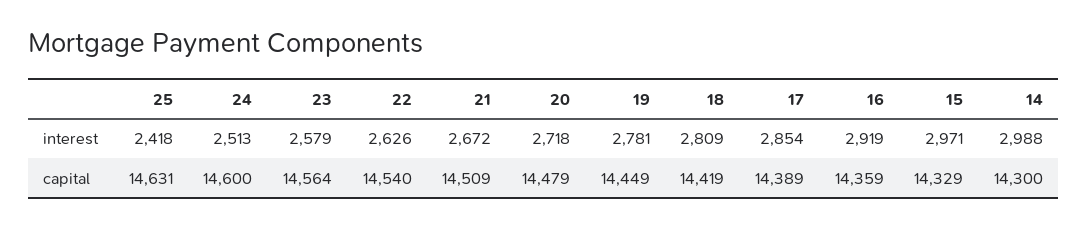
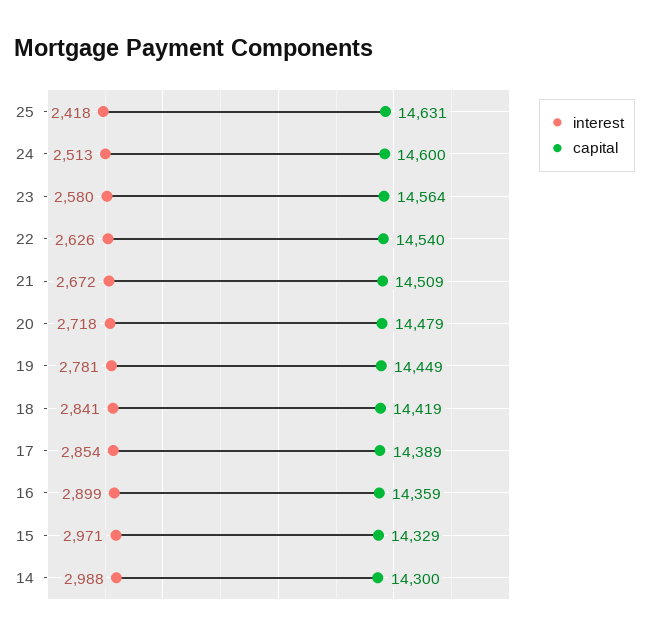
interest, 23: 2579 -> 2580
interest, 18: 2809 -> 2841
interest, 16: 2919 -> 2899

